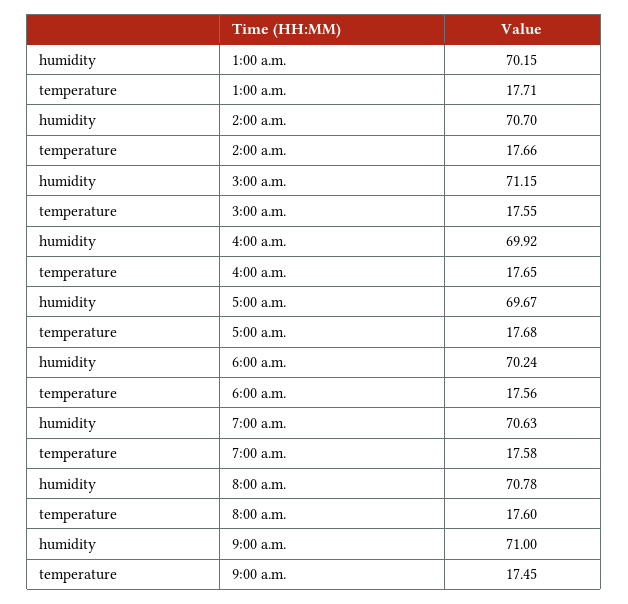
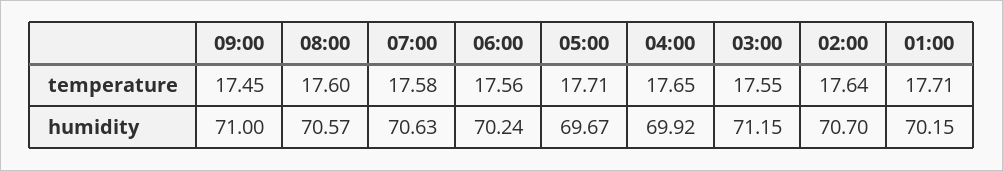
temperature, 2:00 a.m.: 17.66 -> 17.64
temperature, 5:00 a.m.: 17.68 -> 17.71
humidity, 8:00 a.m.: 70.78 -> 70.57

